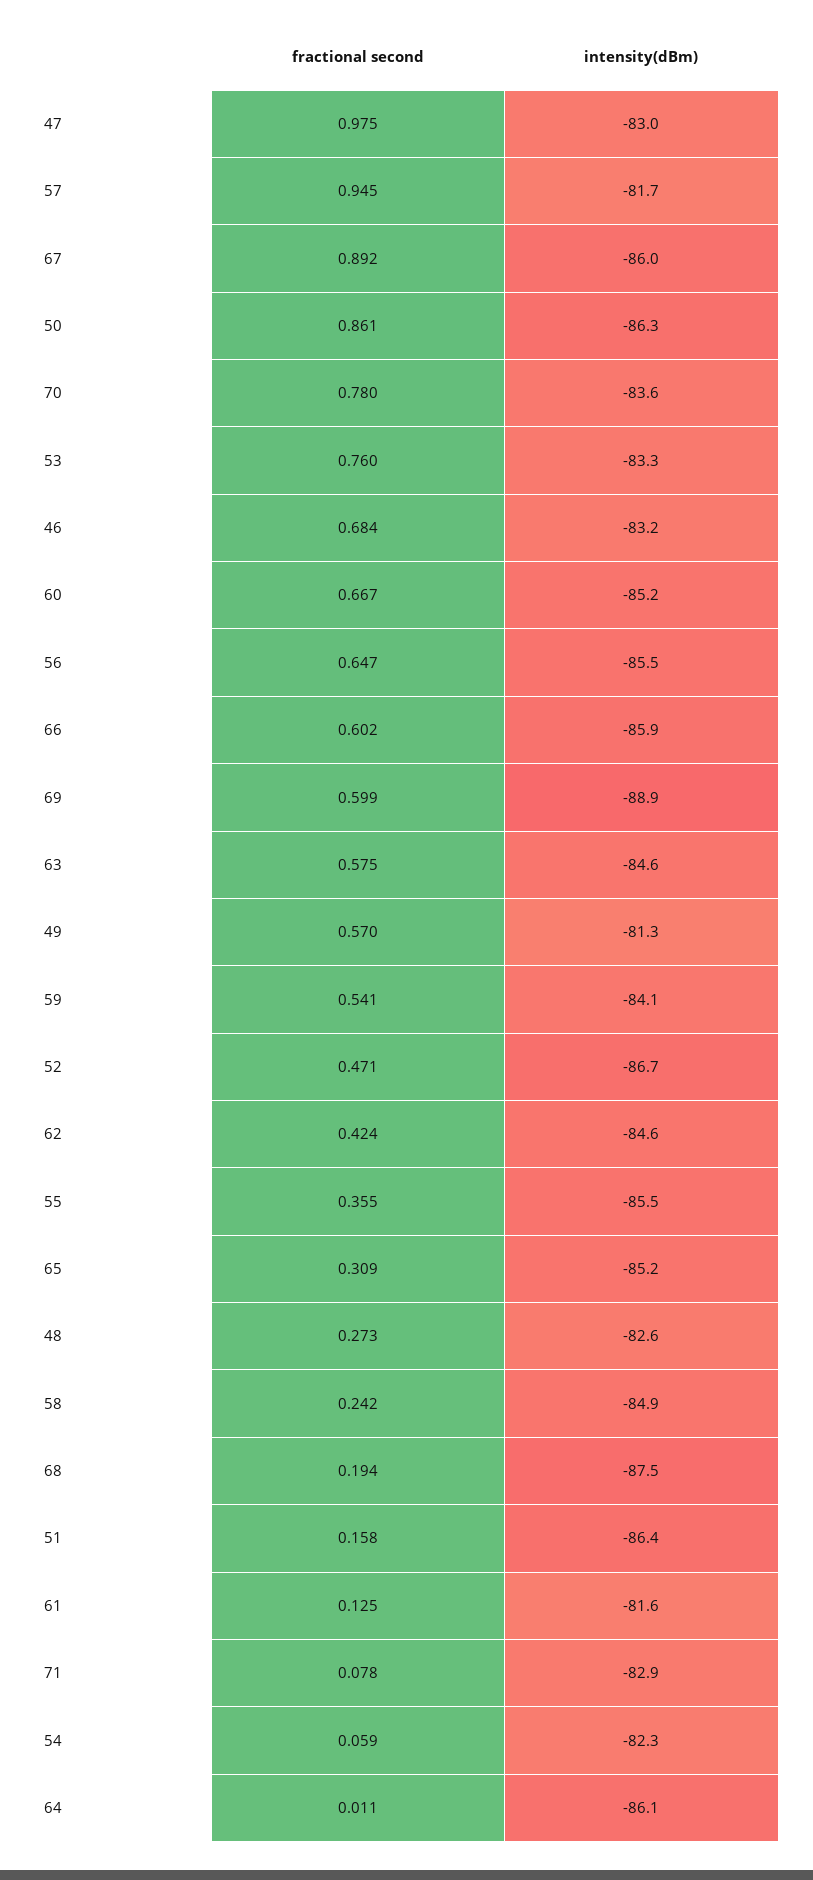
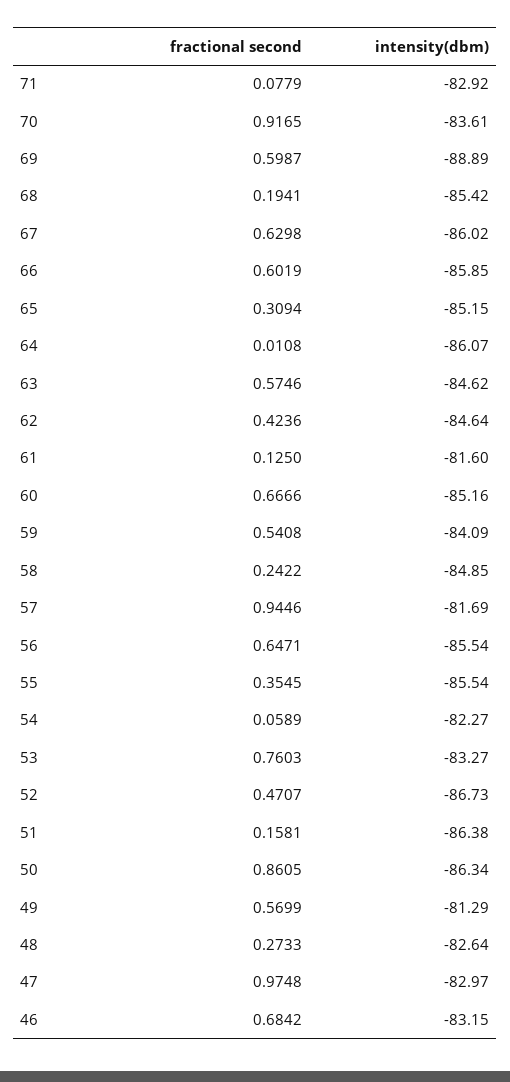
fractional second, 67: 0.892 -> 0.6298
fractional second, 70: 0.78 -> 0.9165
intensity(dBm), 68: -87.5 -> -85.42

